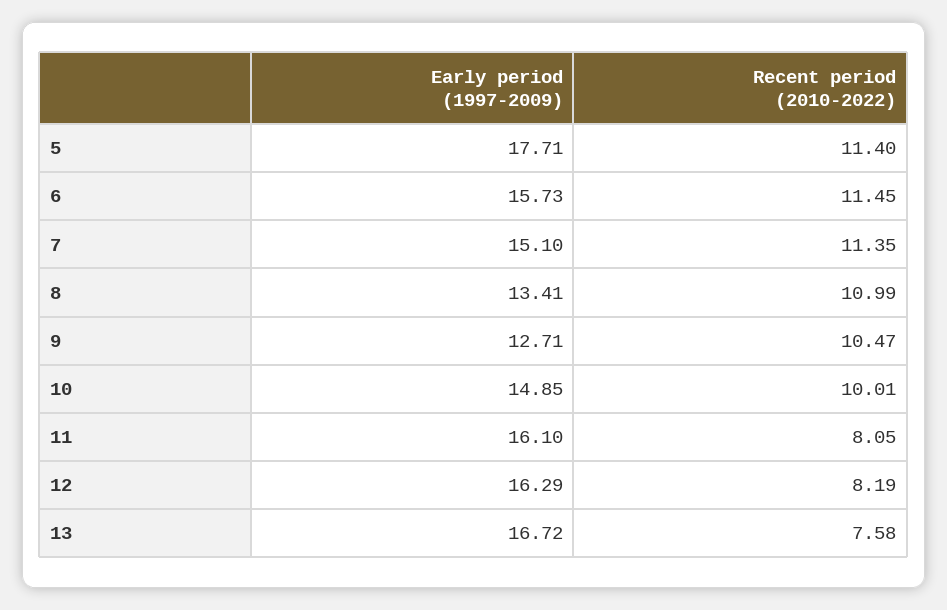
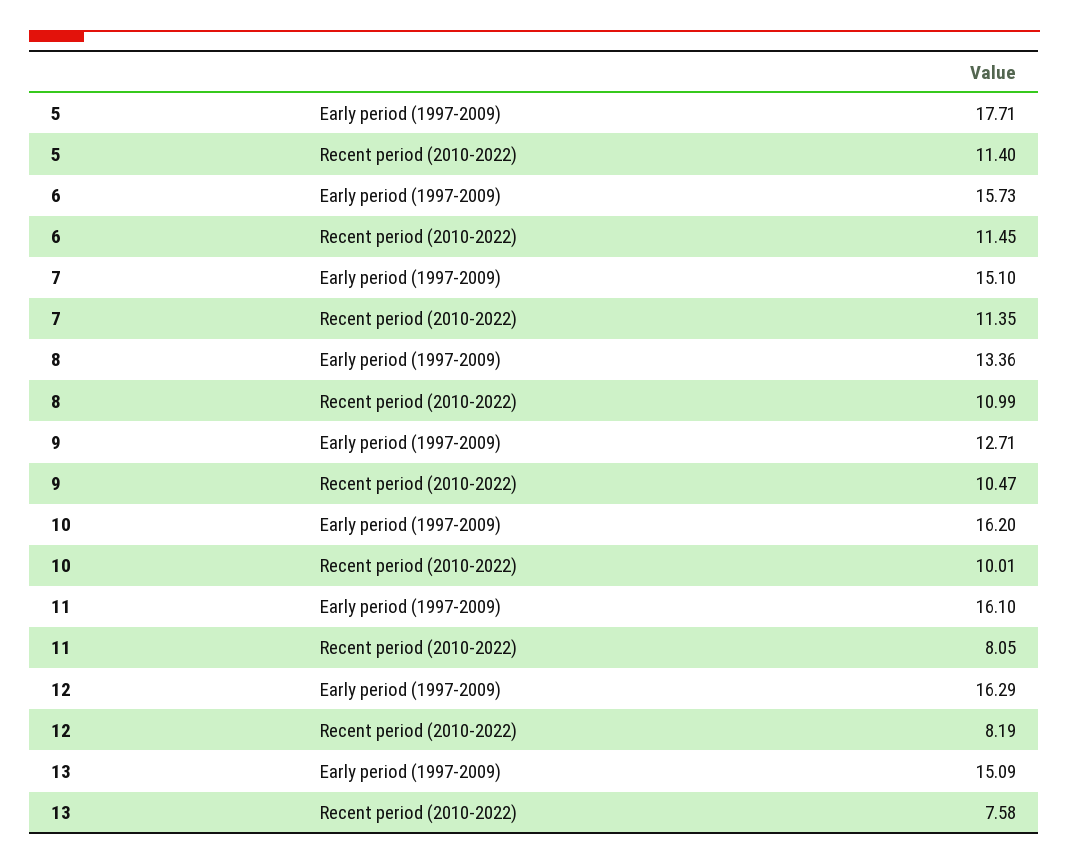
Early period (1997-2009), 8: 13.41 -> 13.36
Early period (1997-2009), 10: 14.85 -> 16.2
Early period (1997-2009), 13: 16.72 -> 15.09

